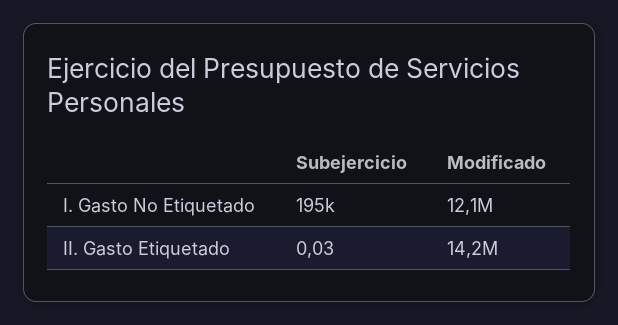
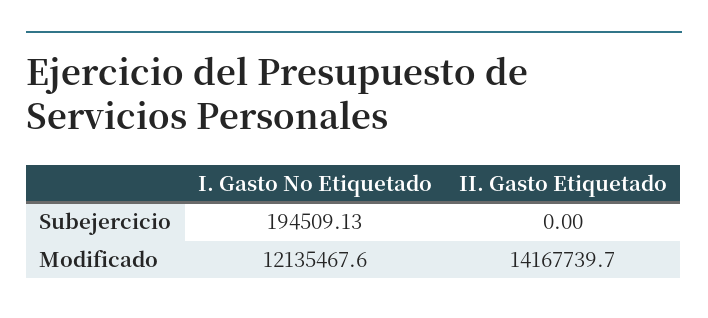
Subejercicio, II. Gasto Etiquetado: 0.03 -> 0

